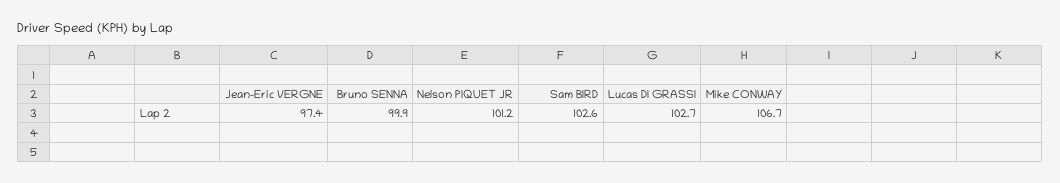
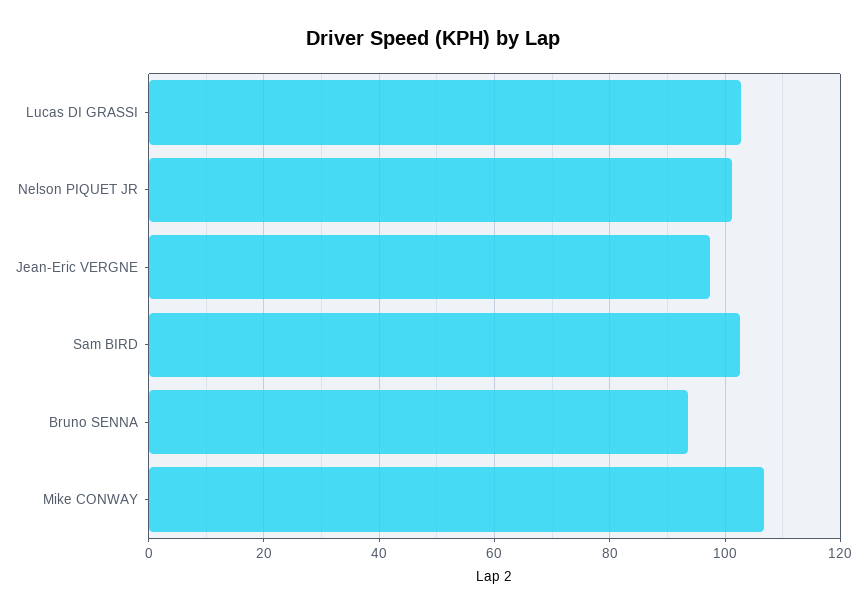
Bruno SENNA: 99.9 -> 94

